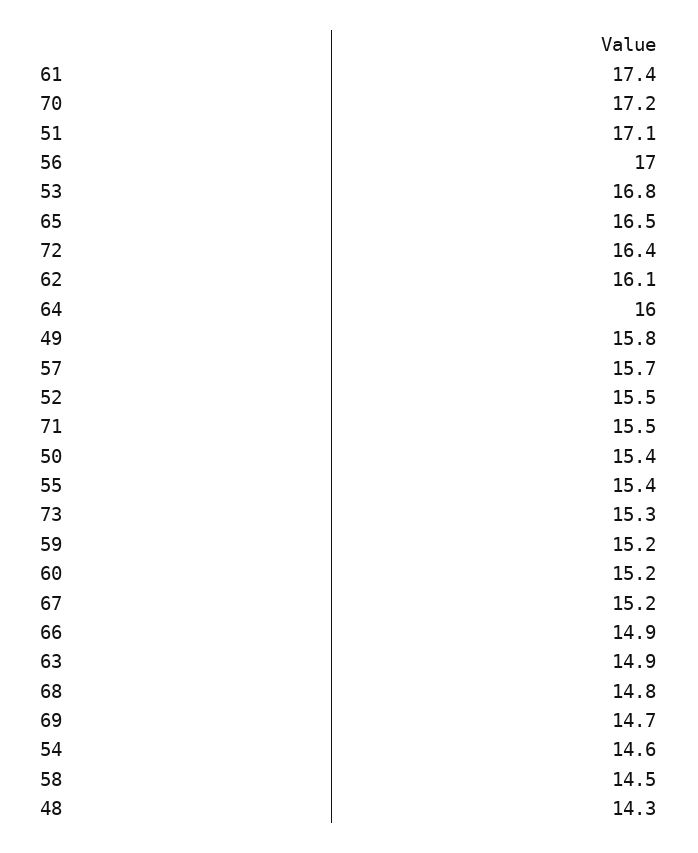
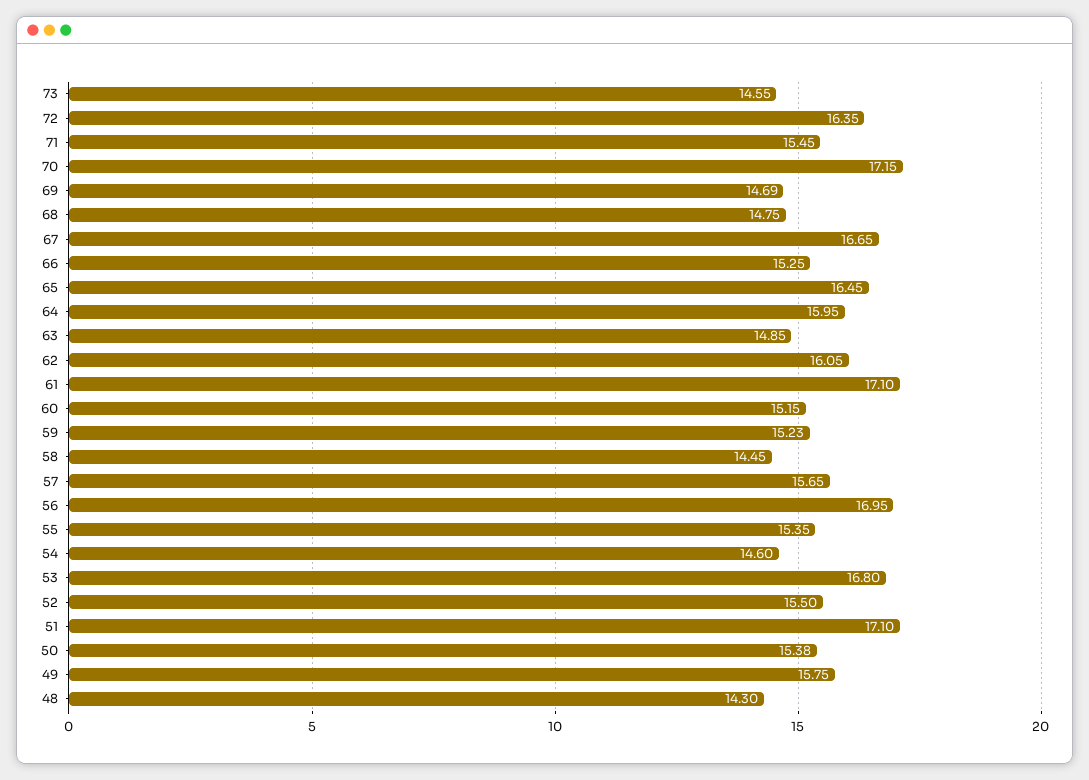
61: 17.4 -> 17.1
73: 15.3 -> 14.55
67: 15.2 -> 16.65
66: 14.9 -> 15.25

